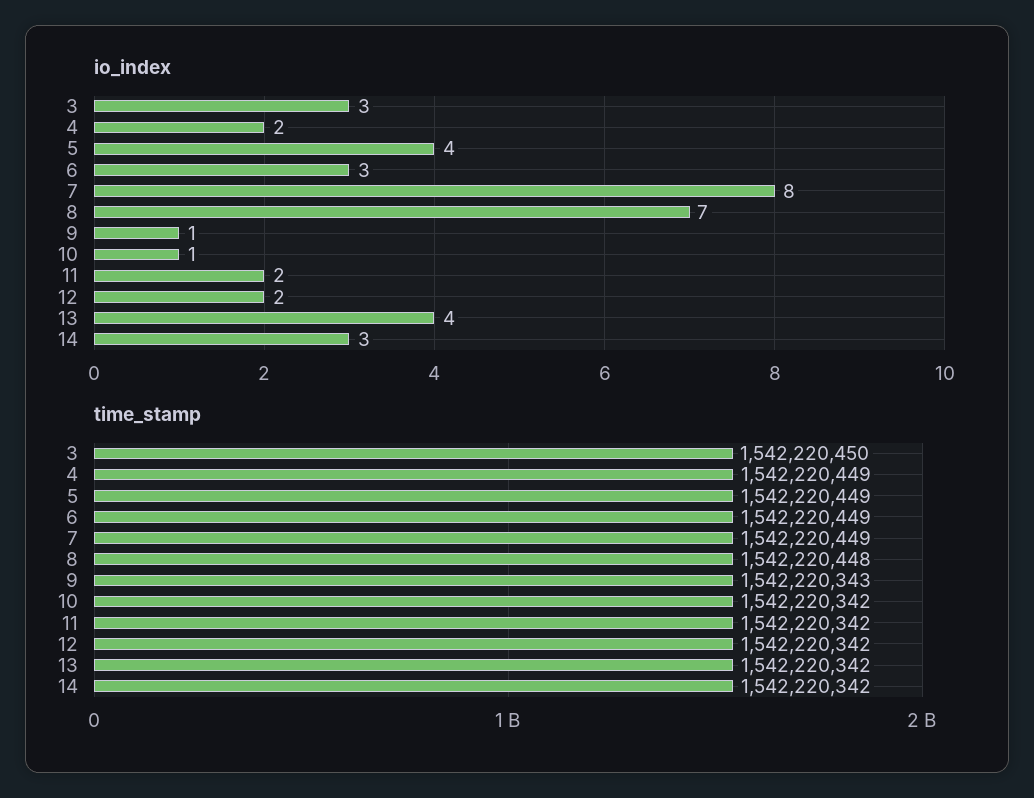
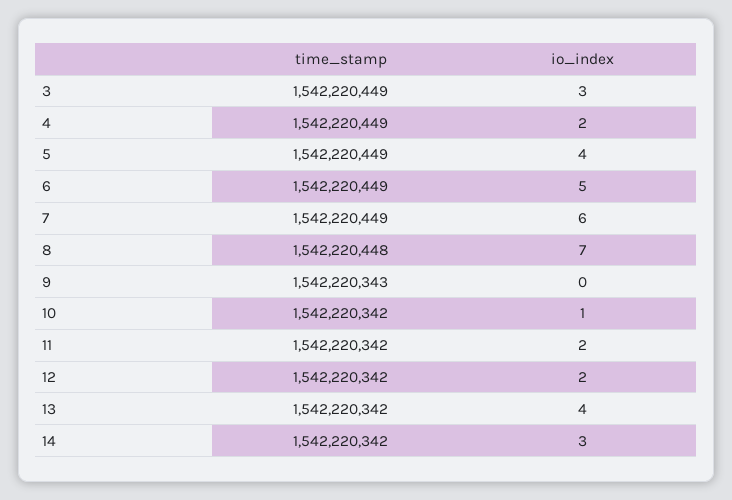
io_index, 6: 3 -> 5
io_index, 7: 8 -> 6
io_index, 9: 1 -> 0
time_stamp, 3: 1542220450 -> 1542220449

